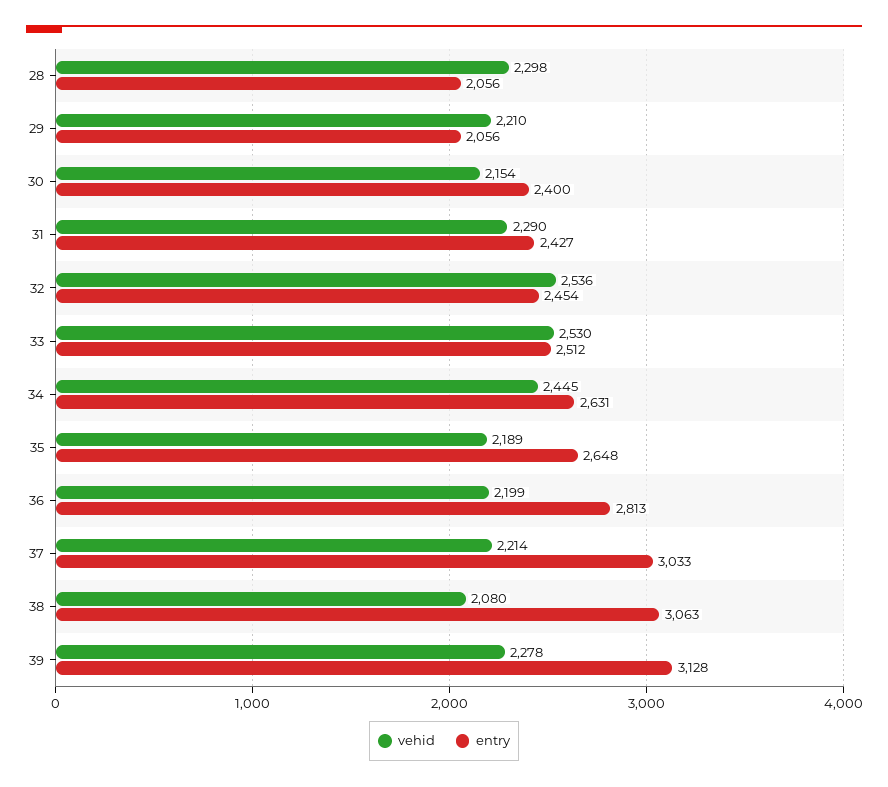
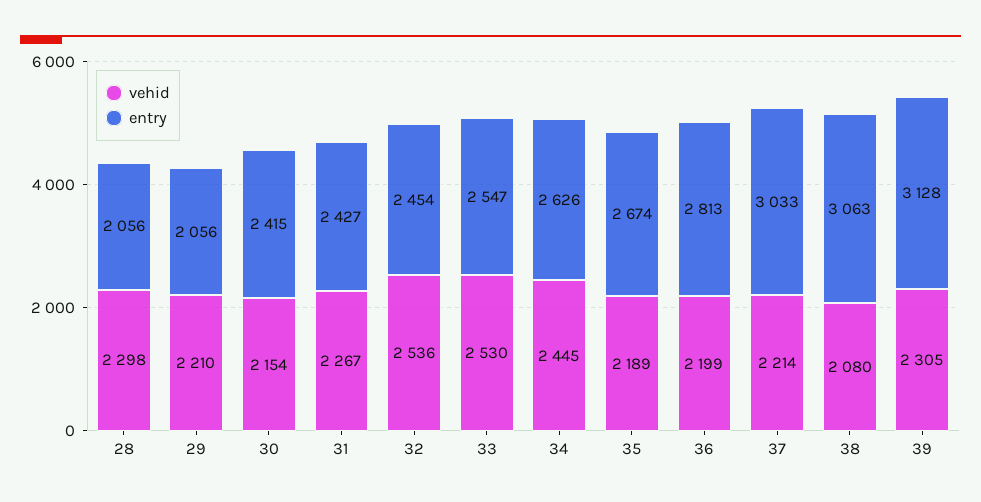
entry, 30: 2400 -> 2415
vehid, 31: 2290 -> 2267
entry, 33: 2512 -> 2547
entry, 34: 2631 -> 2626
entry, 35: 2648 -> 2674
vehid, 39: 2278 -> 2305

